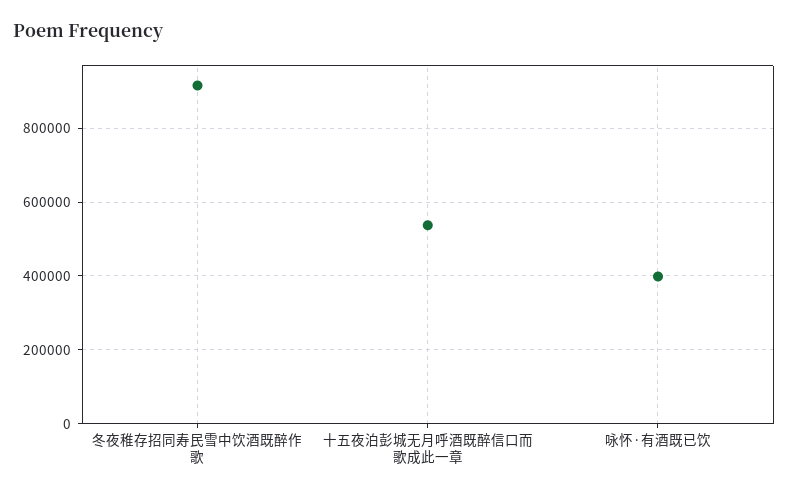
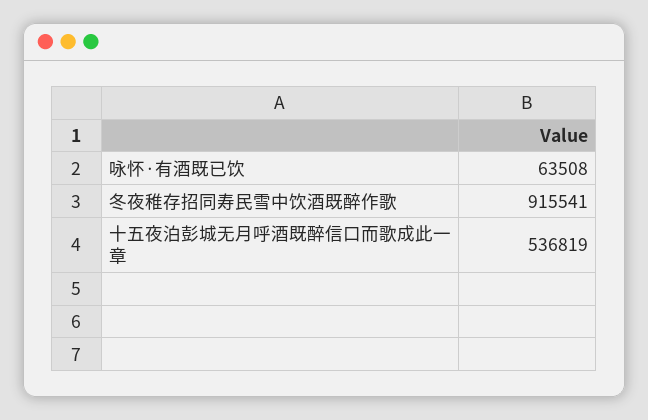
咏怀·有酒既已饮: 400000 -> 63508

